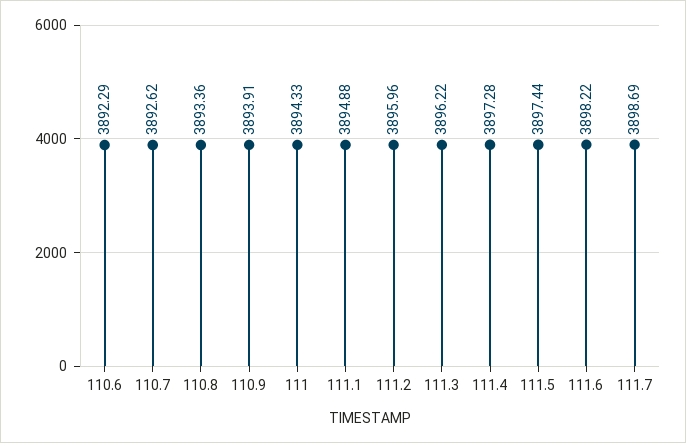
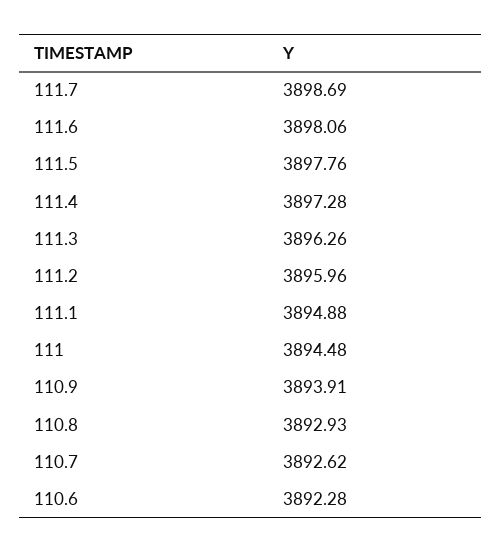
110.6: 3892.29 -> 3892.28
110.8: 3893.36 -> 3892.93
111: 3894.33 -> 3894.48
111.3: 3896.22 -> 3896.26
111.5: 3897.44 -> 3897.76
111.6: 3898.22 -> 3898.06

